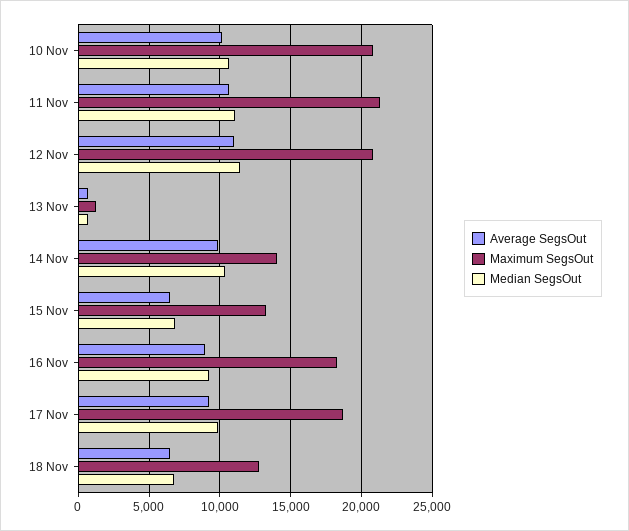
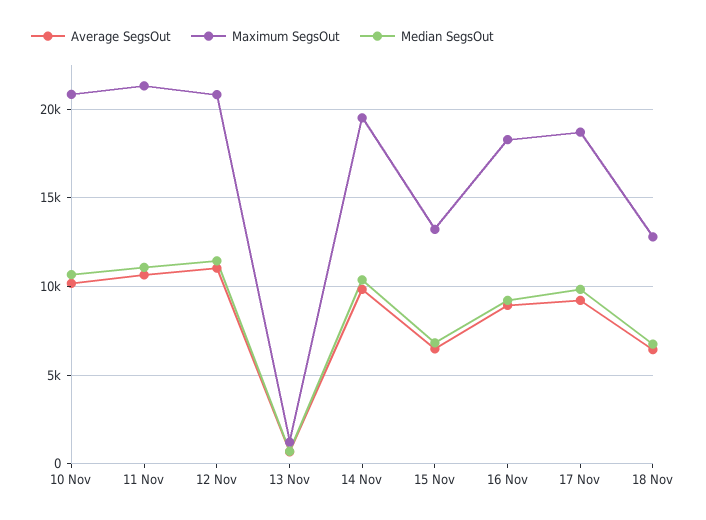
Maximum SegsOut, 14 Nov: 14000 -> 19500

